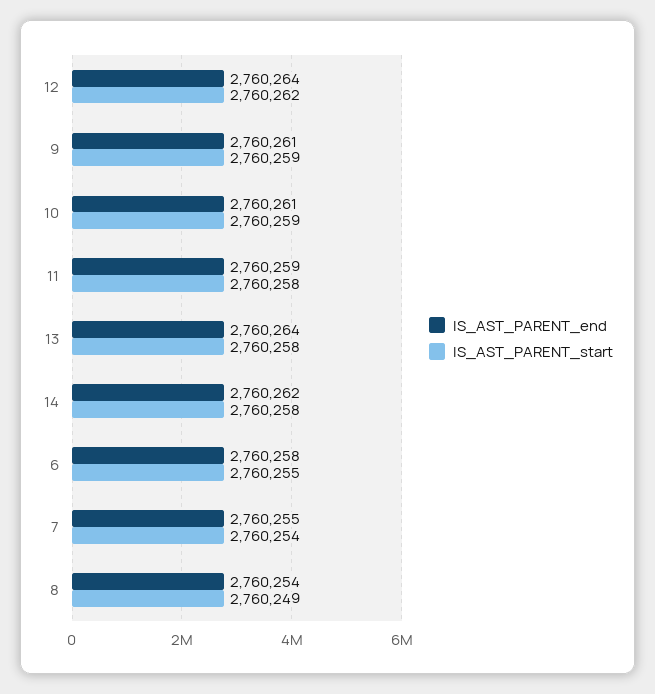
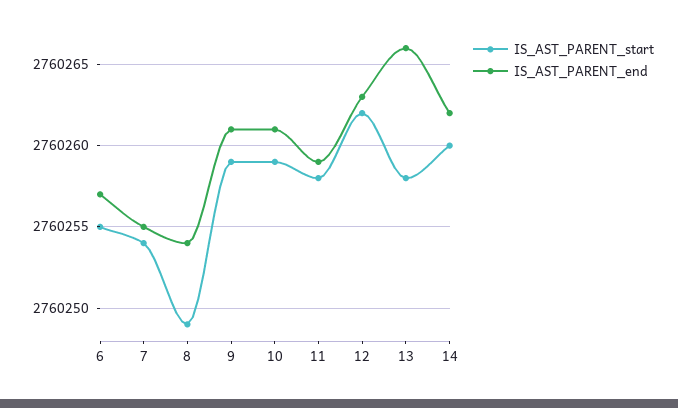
IS_AST_PARENT_end, 12: 2760264 -> 2760263
IS_AST_PARENT_end, 13: 2760264 -> 2760266
IS_AST_PARENT_start, 14: 2760258 -> 2760260
IS_AST_PARENT_end, 6: 2760258 -> 2760257

